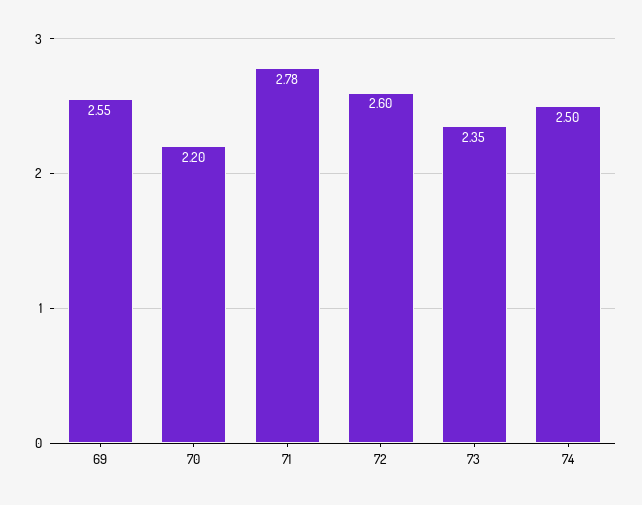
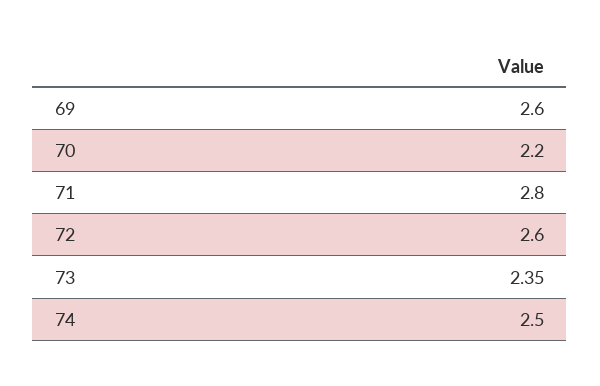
69: 2.55 -> 2.6
71: 2.78 -> 2.8

